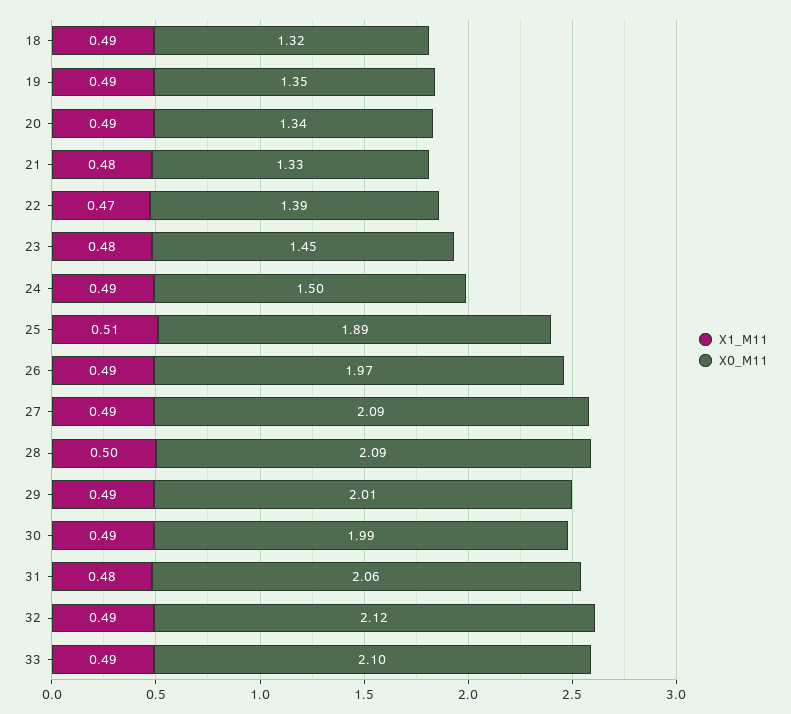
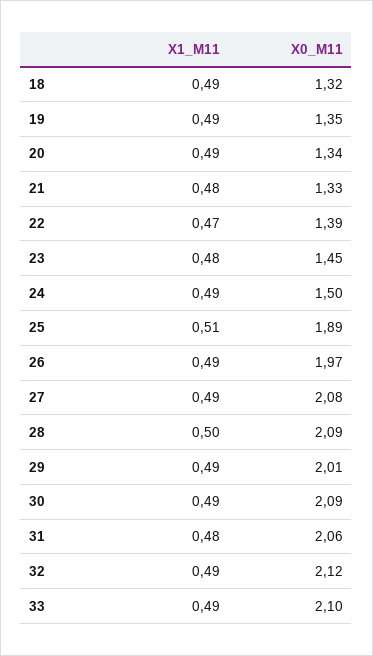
X0_M11, 27: 2.09 -> 2.08
X0_M11, 30: 1.99 -> 2.09

